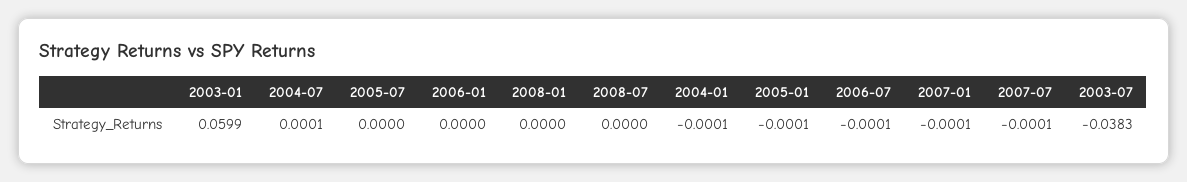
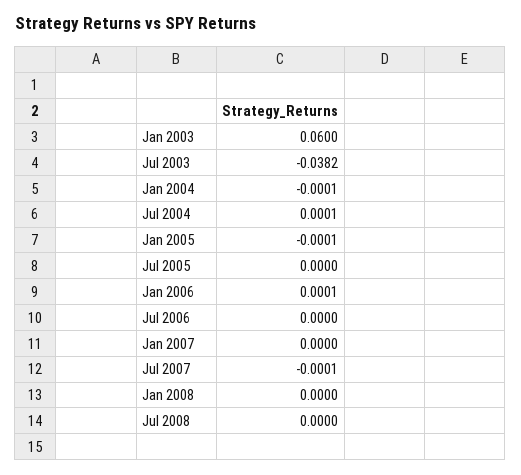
2003-01: 0.0599 -> 0.06
2006-01: 0 -> 0.0001
2006-07: -0.0001 -> 0
2007-01: -0.0001 -> 0
2003-07: -0.0383 -> -0.0382

